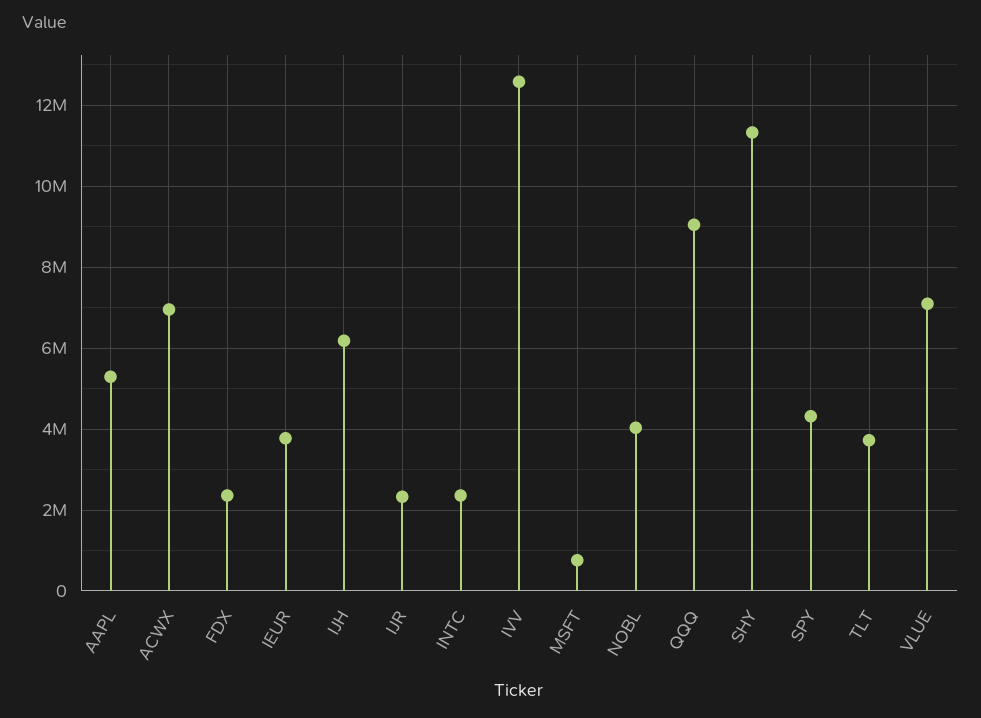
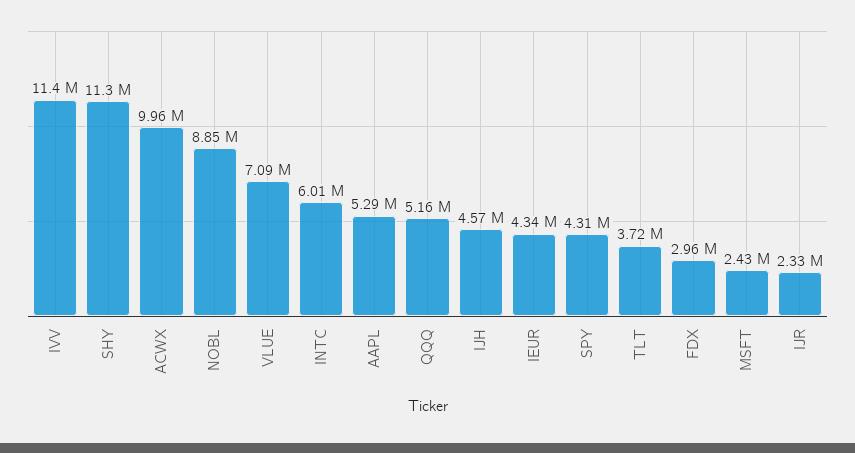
ACWX: 7000000 -> 9960000
FDX: 2400000 -> 2960000
IEUR: 3800000 -> 4340000
IJH: 6200000 -> 4570000
INTC: 2400000 -> 6010000
IVV: 12600000 -> 11400000
MSFT: 800000 -> 2430000
NOBL: 4000000 -> 8850000
QQQ: 9000000 -> 5160000

